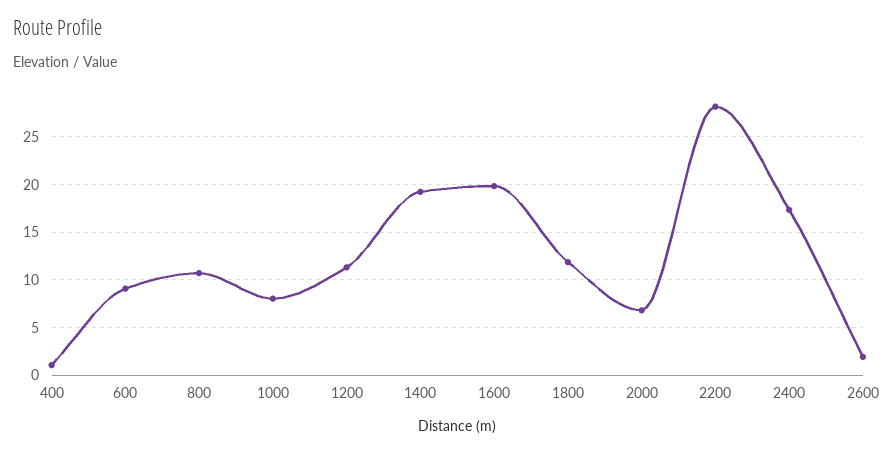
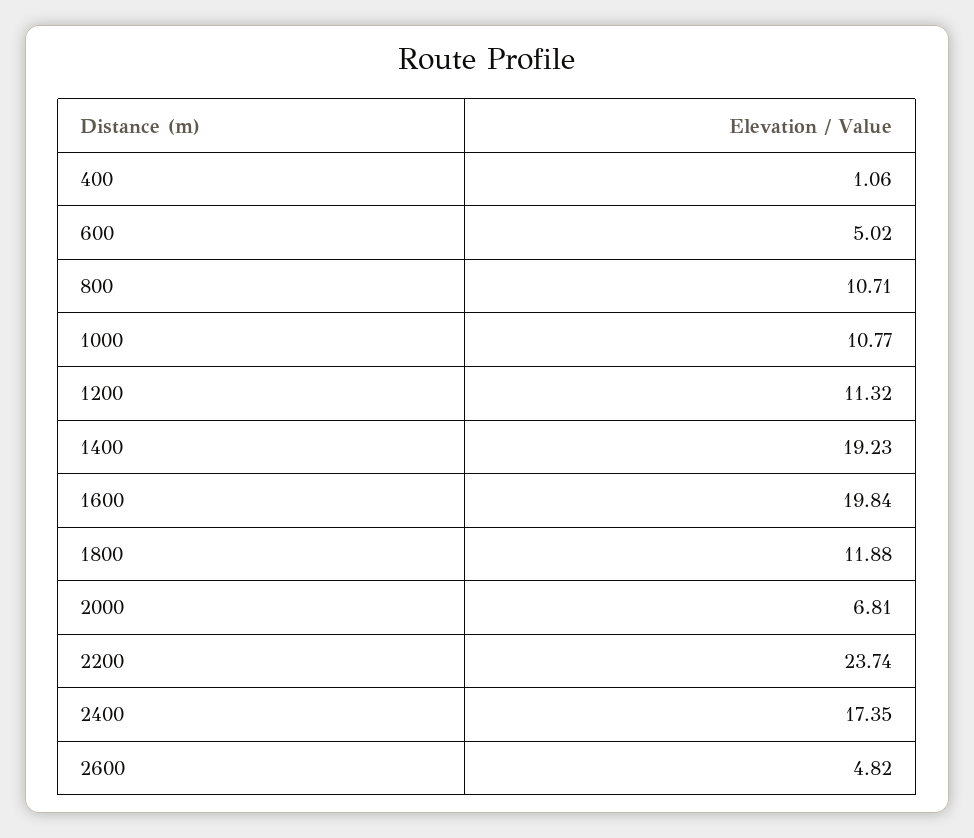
600: 9 -> 5.02
1000: 8 -> 10.77
2200: 28 -> 23.74
2600: 2 -> 4.82

